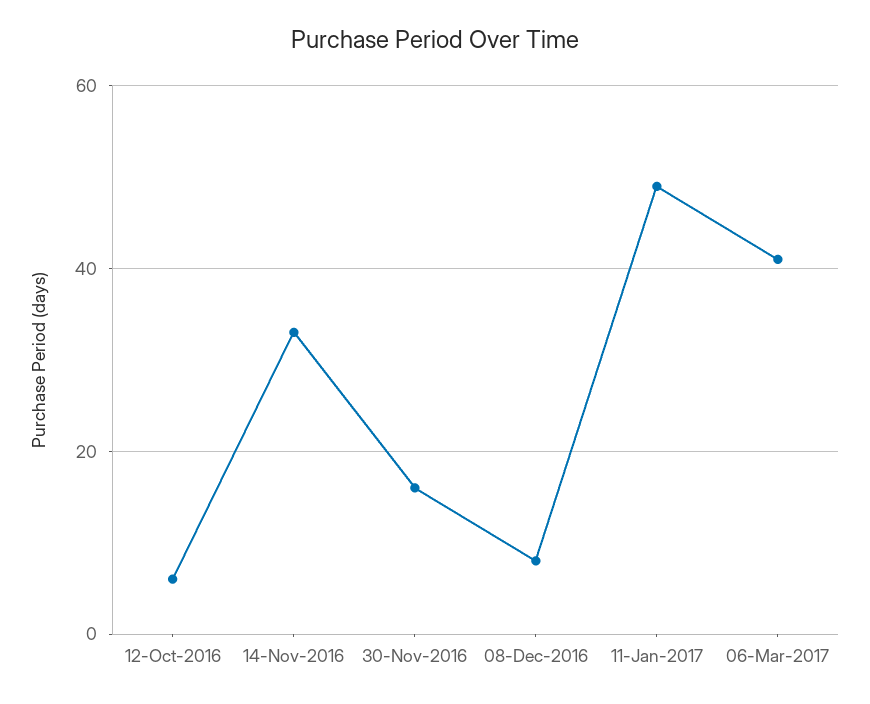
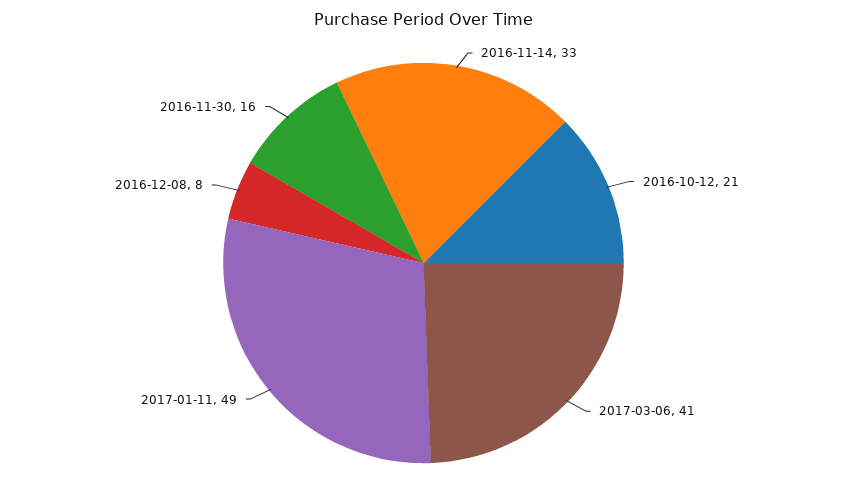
12-Oct-2016: 5 -> 21

